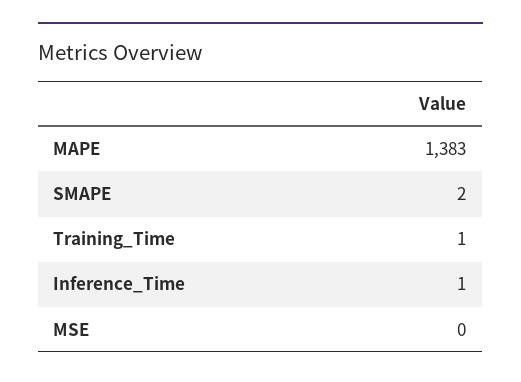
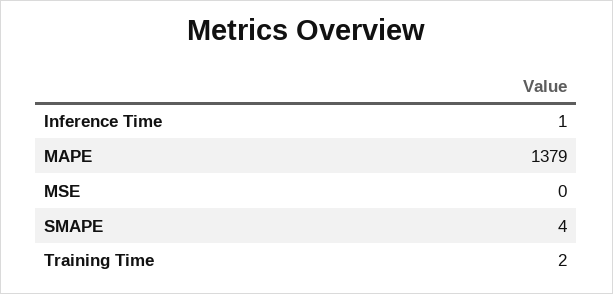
MAPE: 1383 -> 1379
SMAPE: 2 -> 4
Training_Time: 1 -> 2

